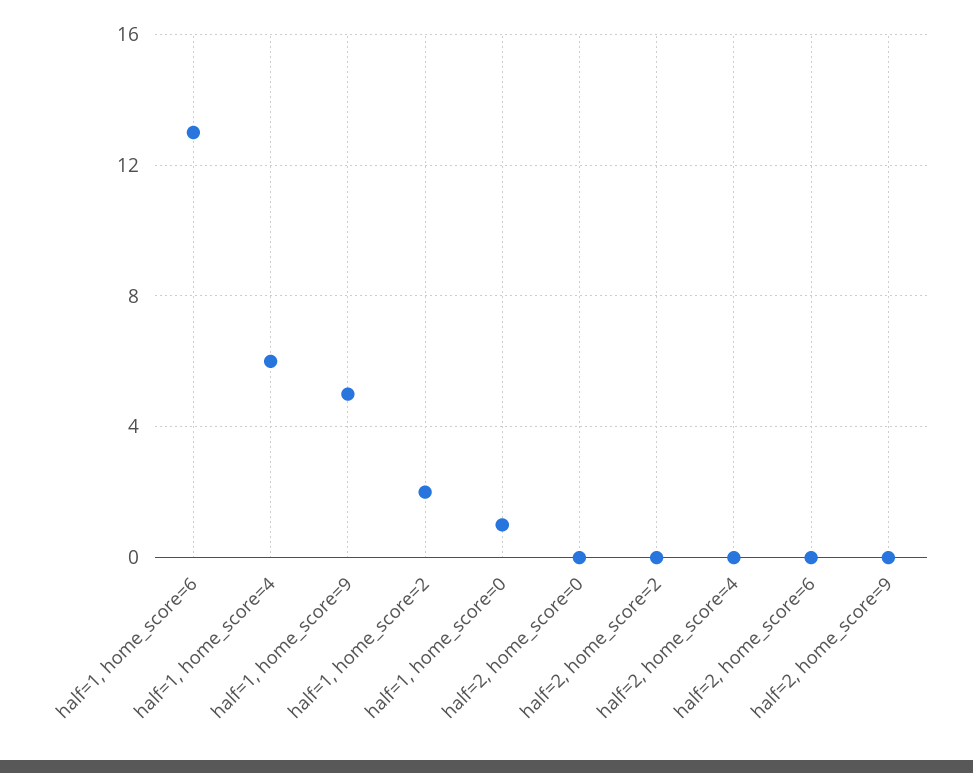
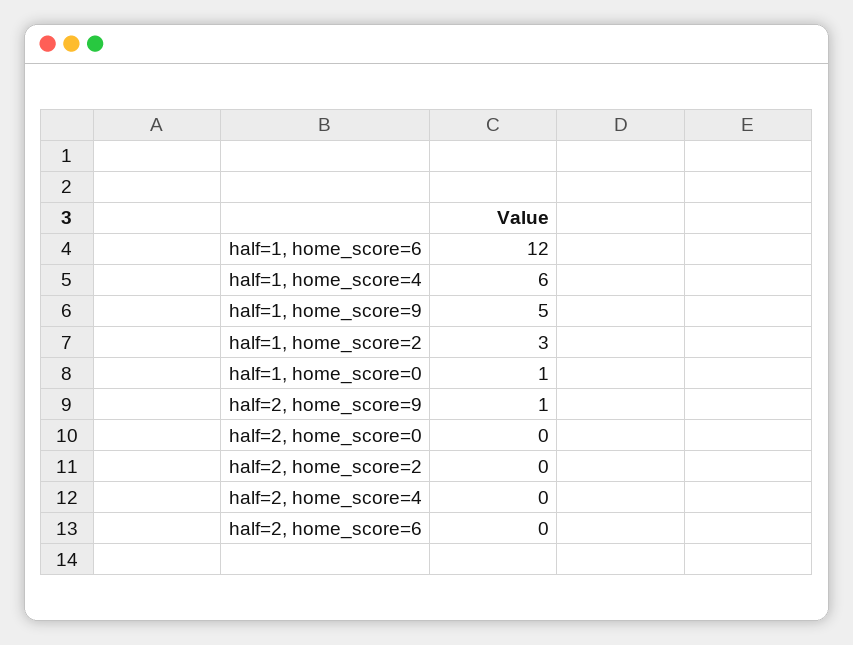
half=1, home_score=6: 13 -> 12
half=1, home_score=2: 2 -> 3
half=2, home_score=9: 0 -> 1

